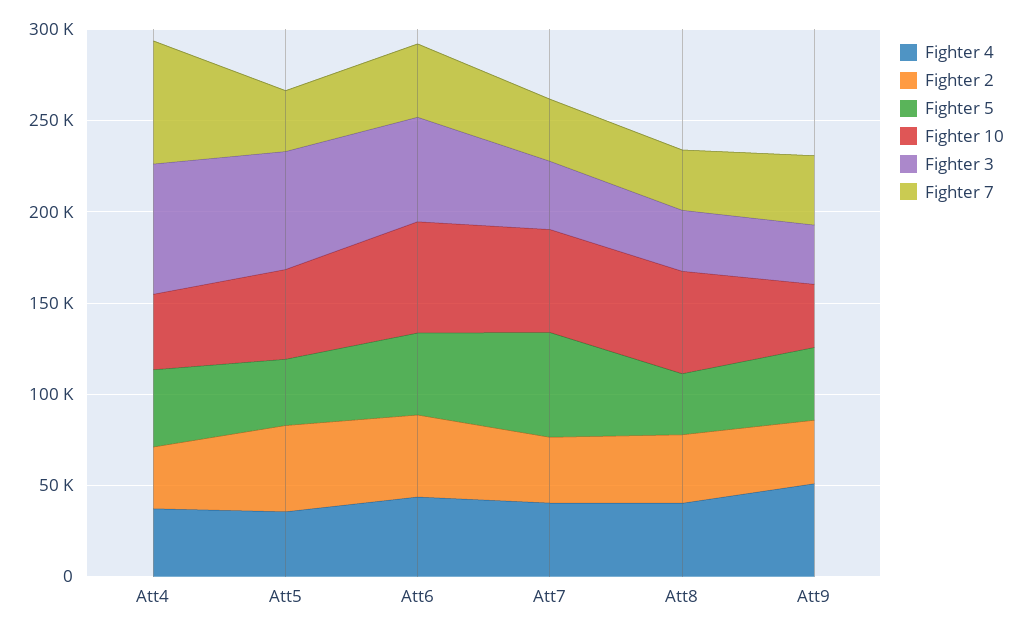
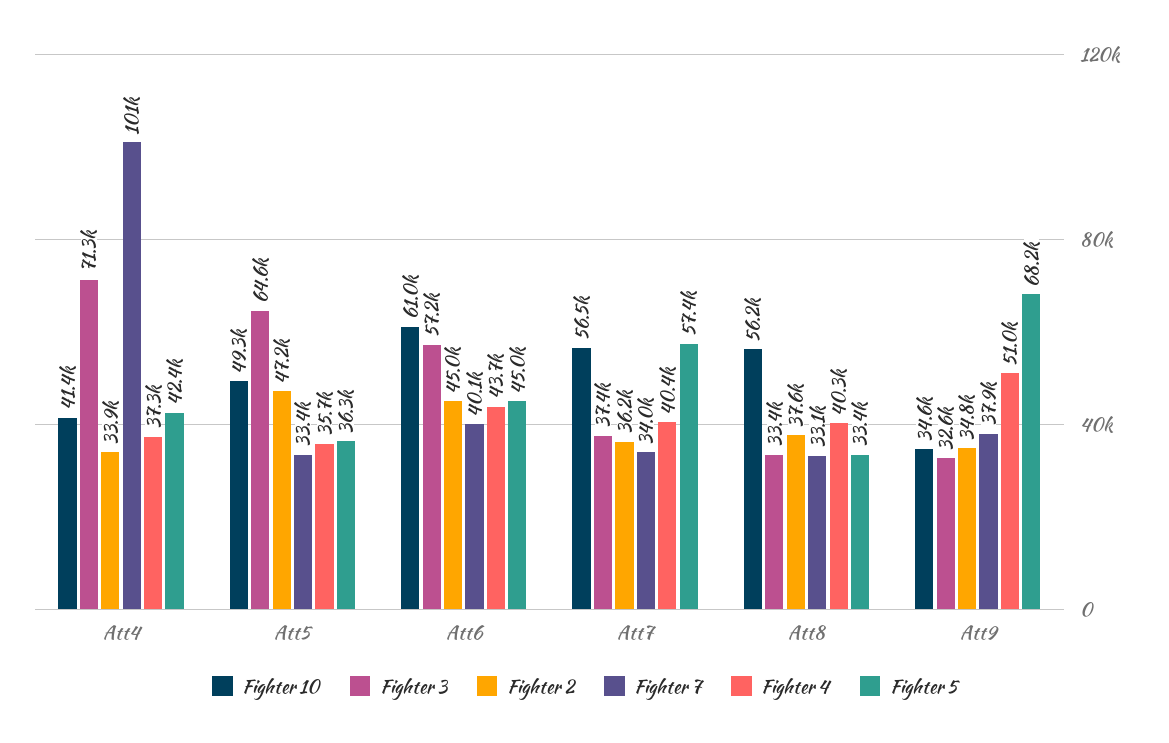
Fighter 7, Att4: 70000 -> 101000
Fighter 5, Att9: 40000 -> 68200

